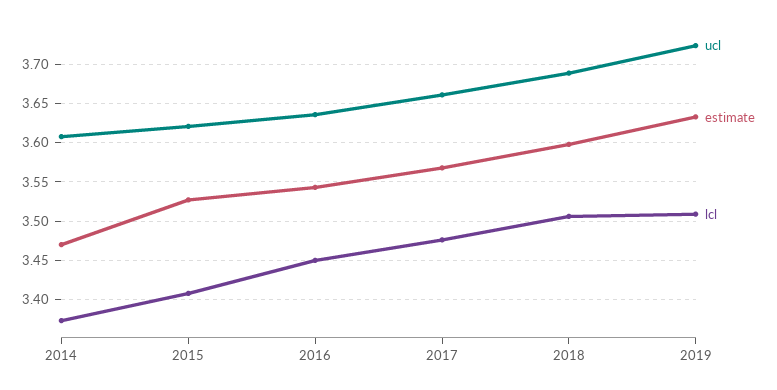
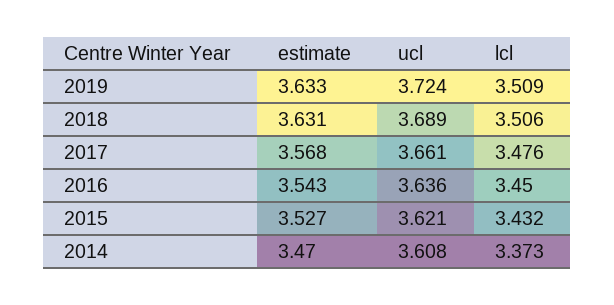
lcl, 2015: 3.41 -> 3.432
estimate, 2018: 3.6 -> 3.631

